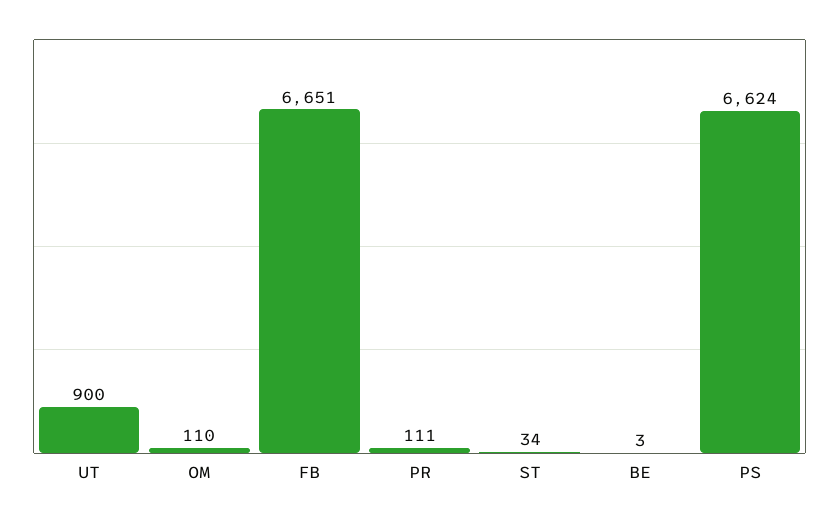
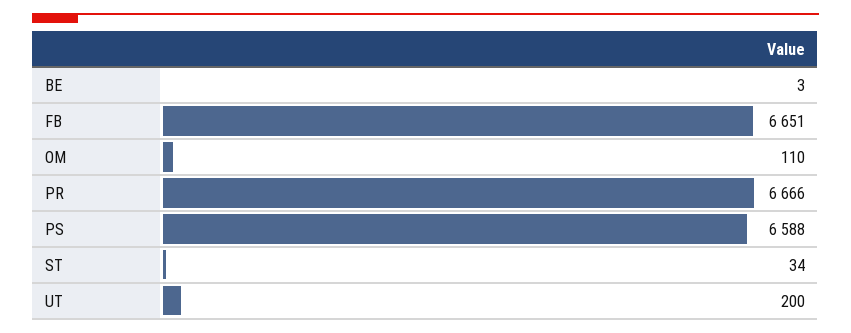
UT: 900 -> 200
PR: 111 -> 6666
PS: 6624 -> 6588

